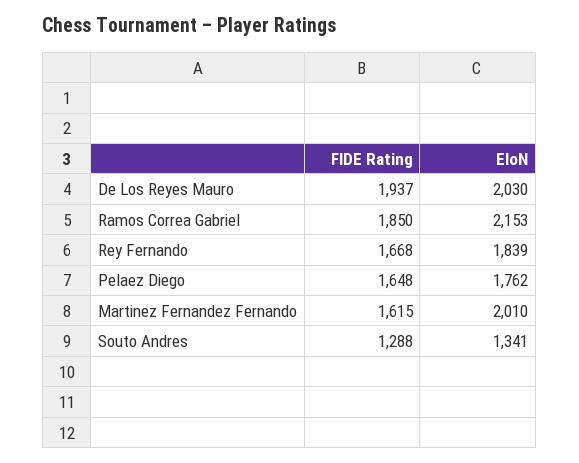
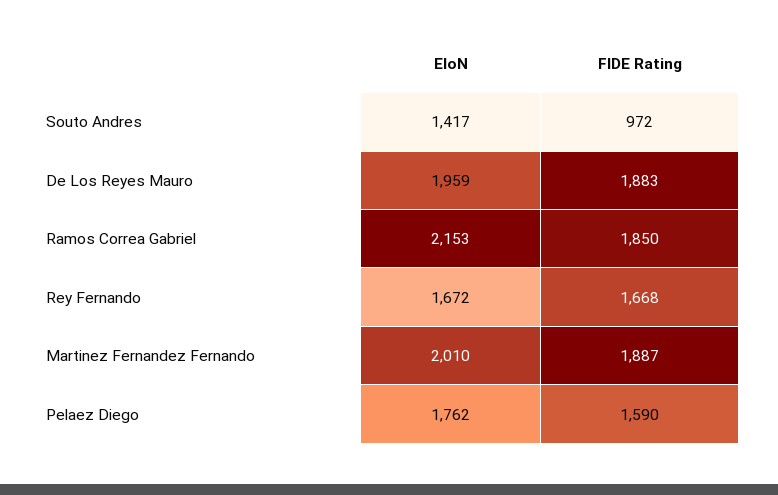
FIDE Rating, De Los Reyes Mauro: 1937 -> 1883
EloN, De Los Reyes Mauro: 2030 -> 1959
EloN, Rey Fernando: 1839 -> 1672
FIDE Rating, Pelaez Diego: 1648 -> 1590
FIDE Rating, Martinez Fernandez Fernando: 1615 -> 1887
FIDE Rating, Souto Andres: 1288 -> 972
EloN, Souto Andres: 1341 -> 1417

